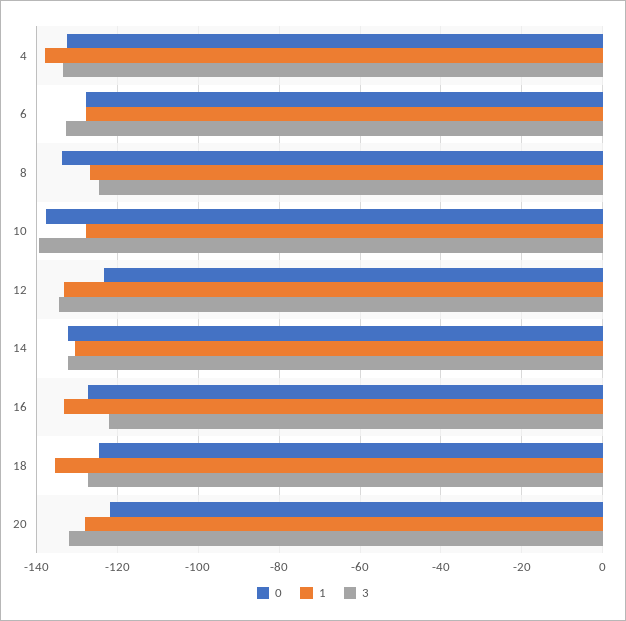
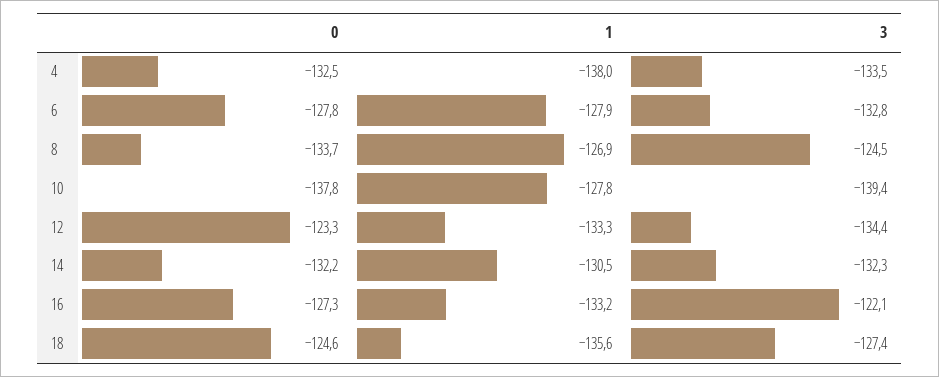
0, 20: -122 -> none
1, 20: -128 -> none
3, 20: -132 -> none

